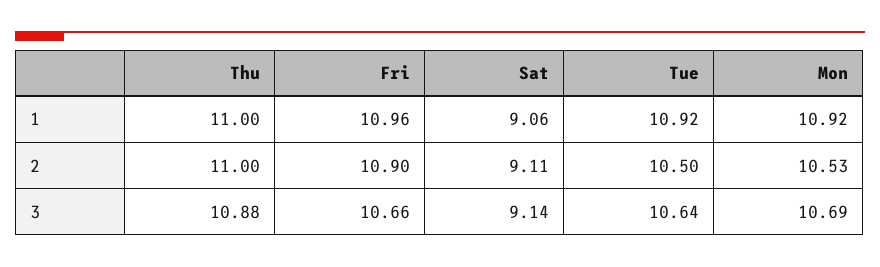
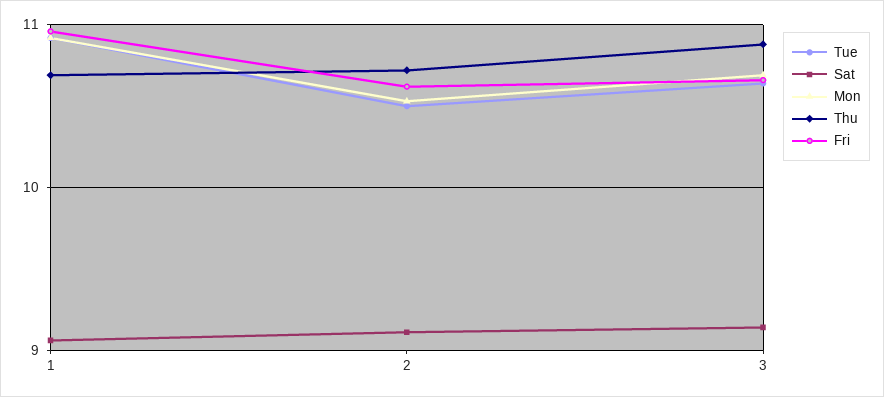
Thu, 1: 11 -> 10.7
Thu, 2: 11 -> 10.7
Fri, 2: 10.9 -> 10.6

